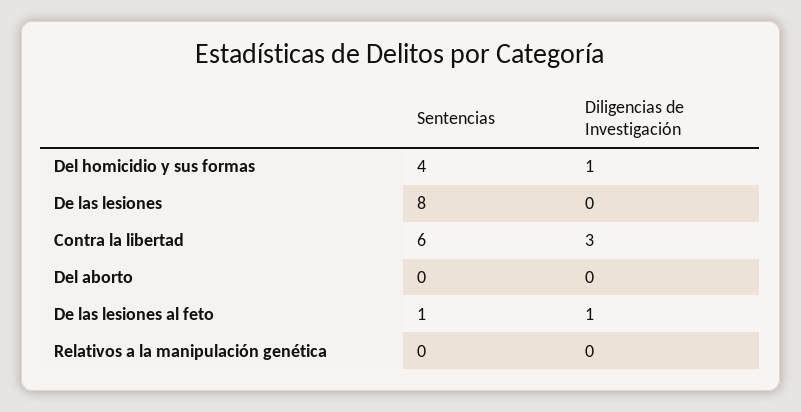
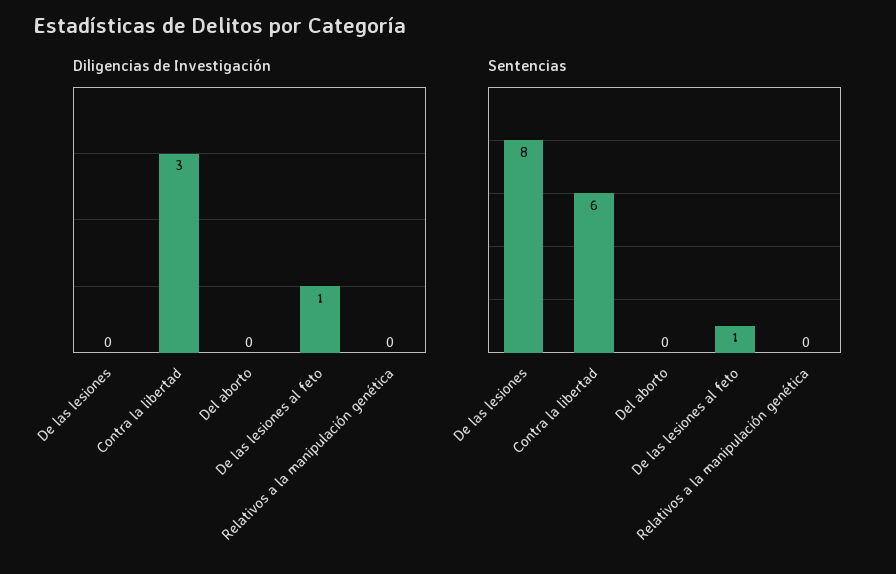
Sentencias, Del homicidio y sus formas: 4 -> none
Diligencias de Investigación, Del homicidio y sus formas: 1 -> none

